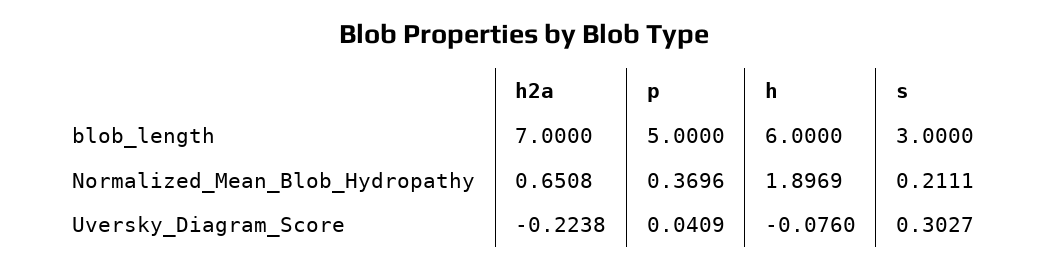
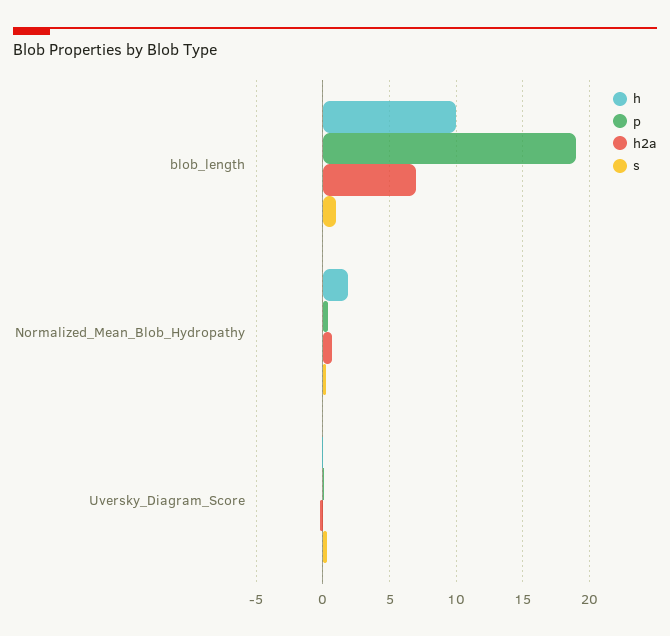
p, blob_length: 5 -> 19
h, blob_length: 6 -> 10
s, blob_length: 3 -> 1

